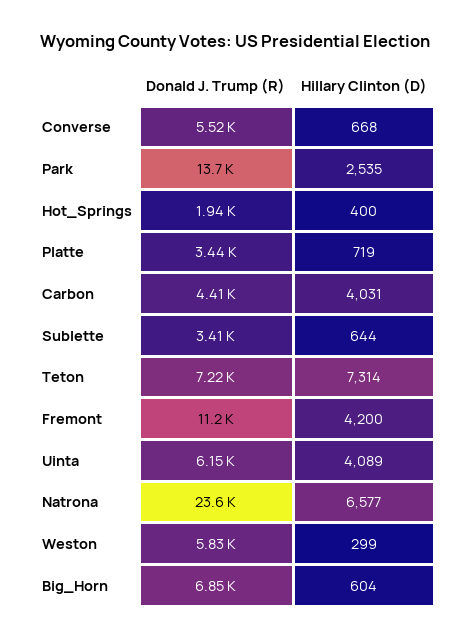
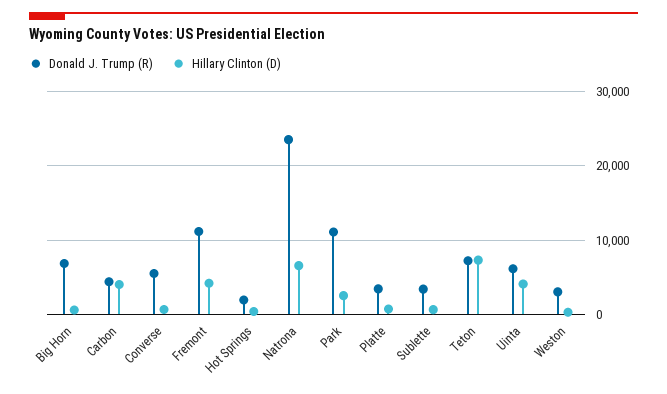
Donald J. Trump (R), Park: 13700 -> 11000
Donald J. Trump (R), Weston: 5830 -> 3000

